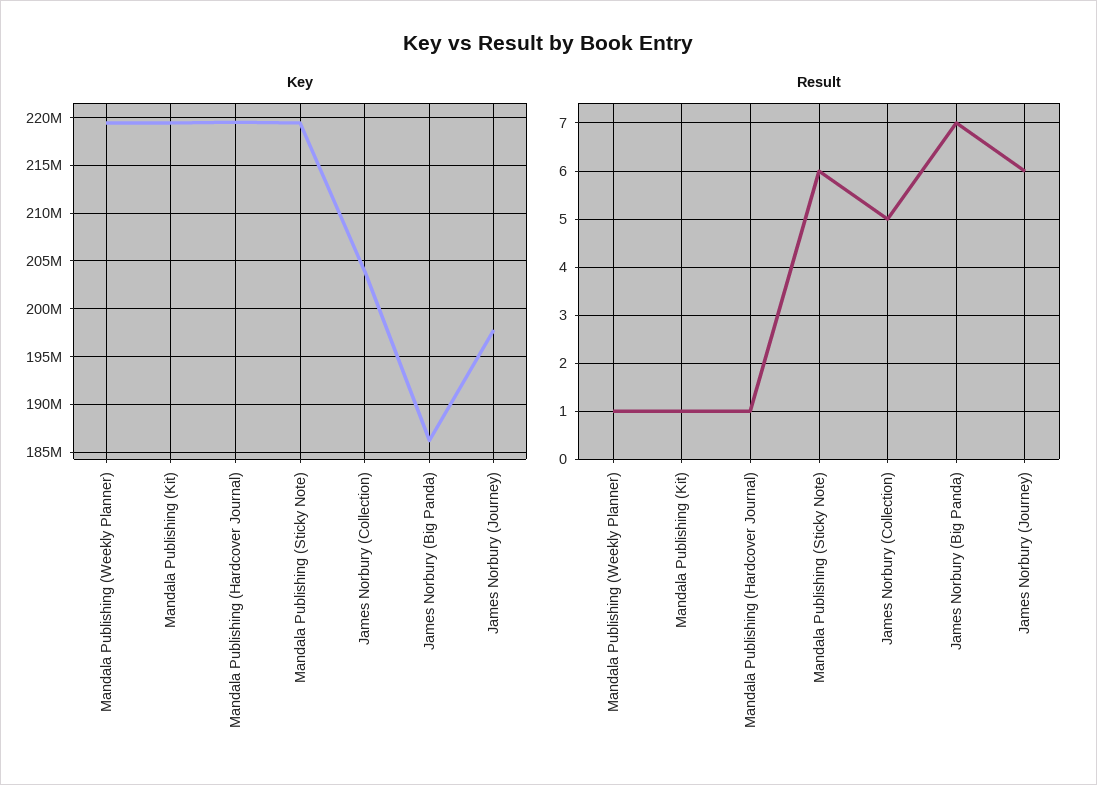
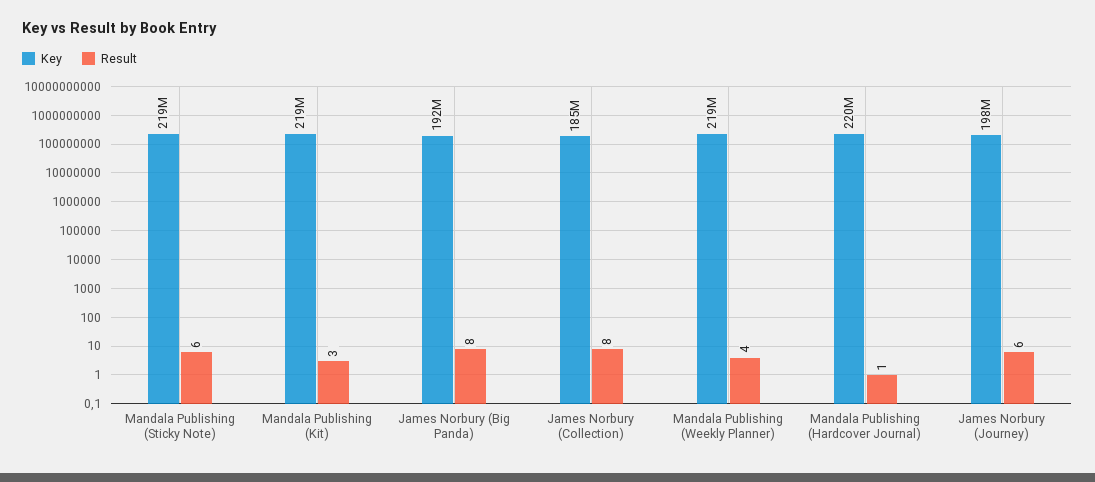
Key, James Norbury (Collection): 204000000 -> 185000000
Key, James Norbury (Big Panda): 186000000 -> 192000000
Result, Mandala Publishing (Weekly Planner): 1 -> 4
Result, Mandala Publishing (Kit): 1 -> 3
Result, James Norbury (Collection): 5 -> 8
Result, James Norbury (Big Panda): 7 -> 8

